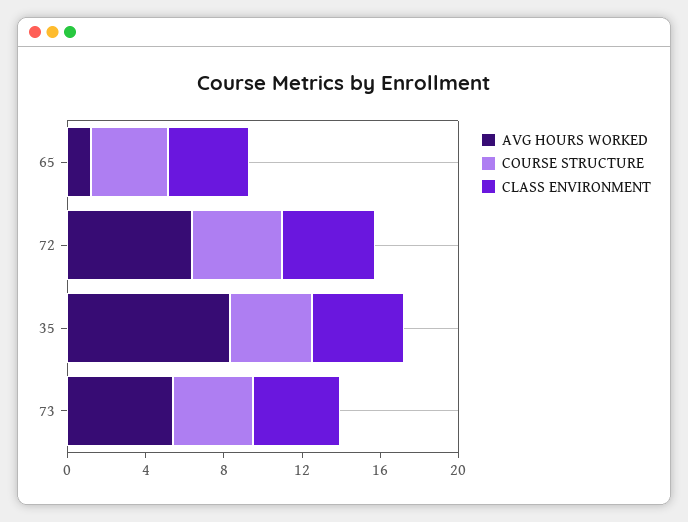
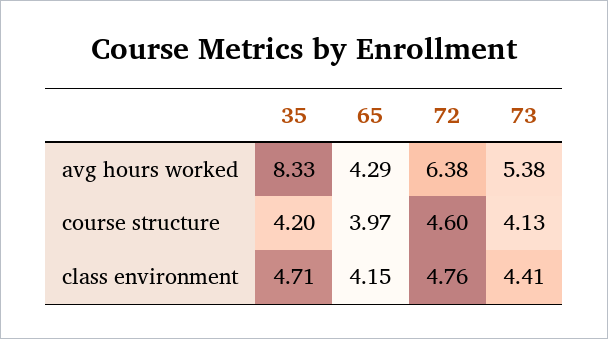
AVG HOURS WORKED, 65: 1 -> 4.29

